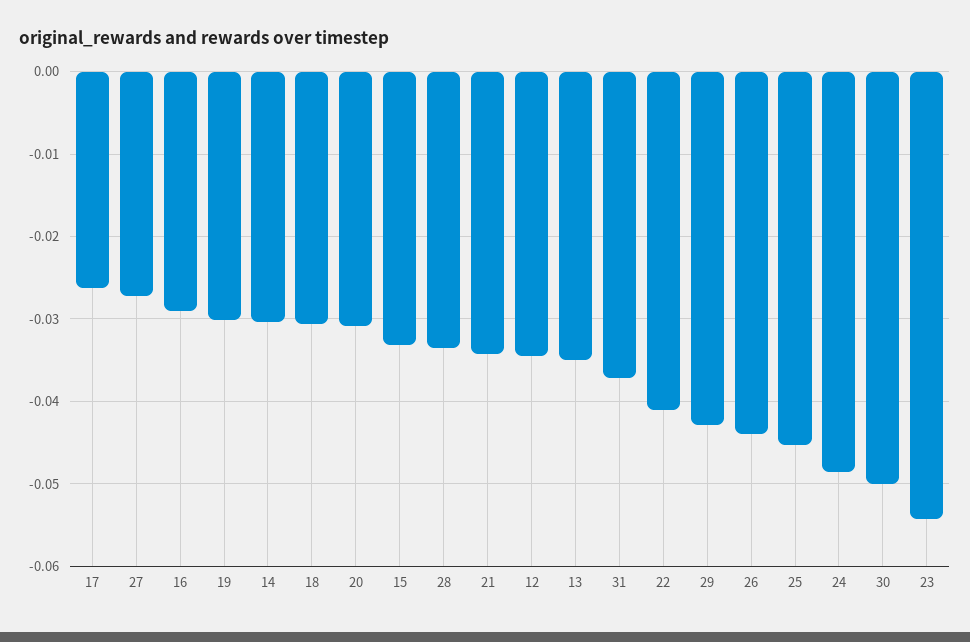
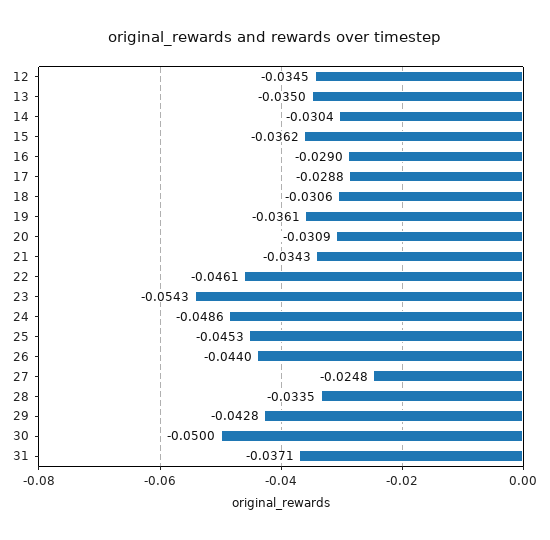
17: -0.026 -> -0.0288
27: -0.027 -> -0.0248
19: -0.03 -> -0.0361
15: -0.033 -> -0.0362
22: -0.041 -> -0.0461

